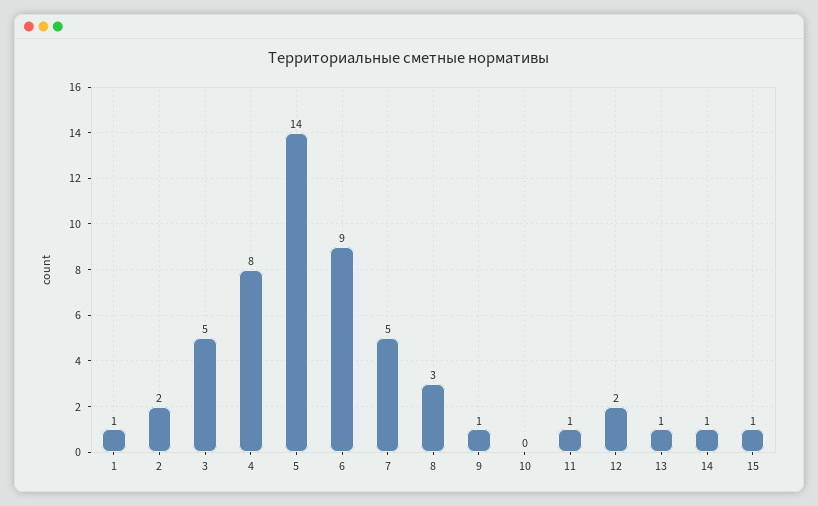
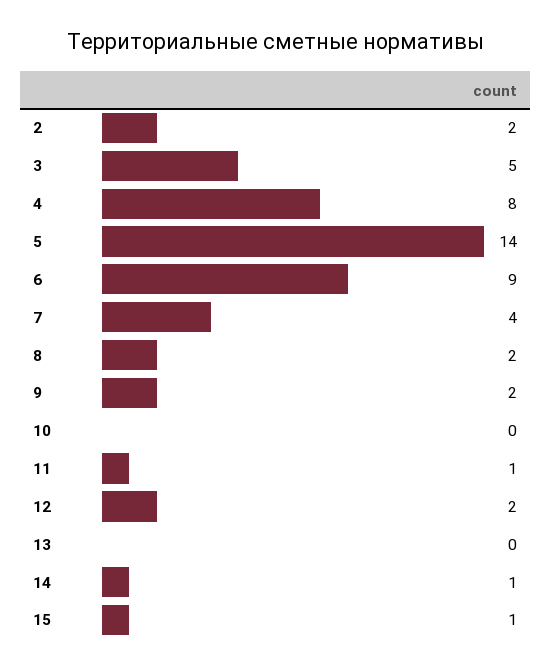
1: 1 -> none
7: 5 -> 4
8: 3 -> 2
9: 1 -> 2
13: 1 -> 0

